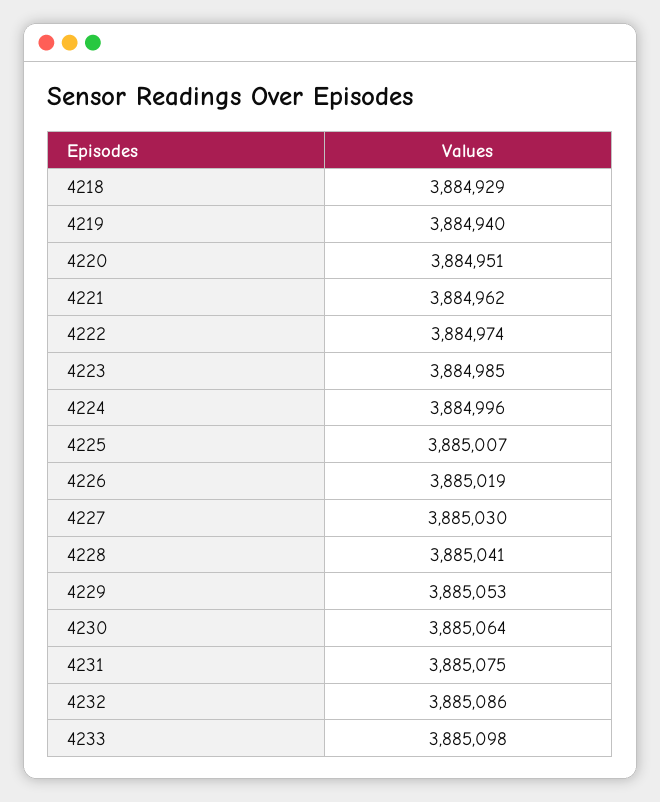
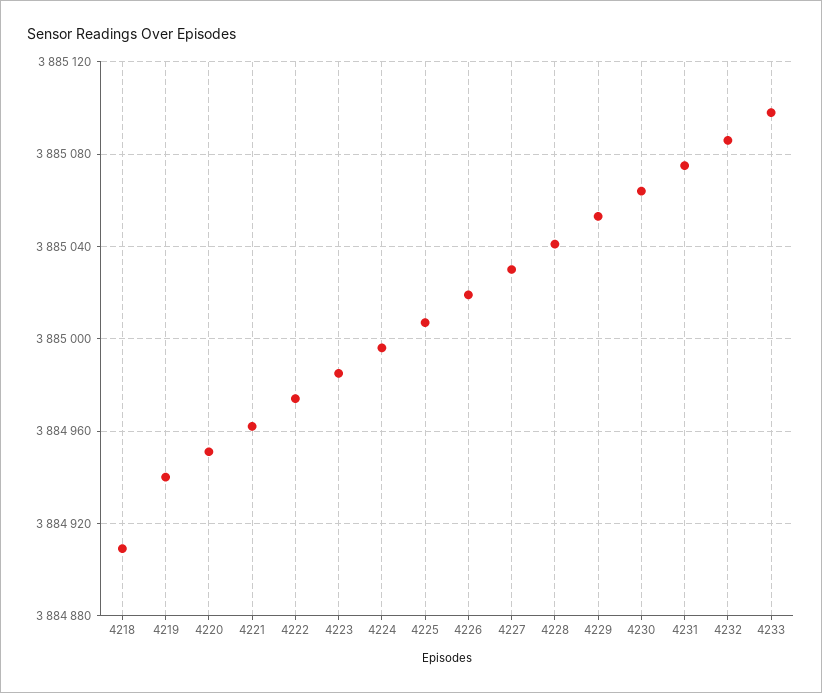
4218: 3884929 -> 3884910

